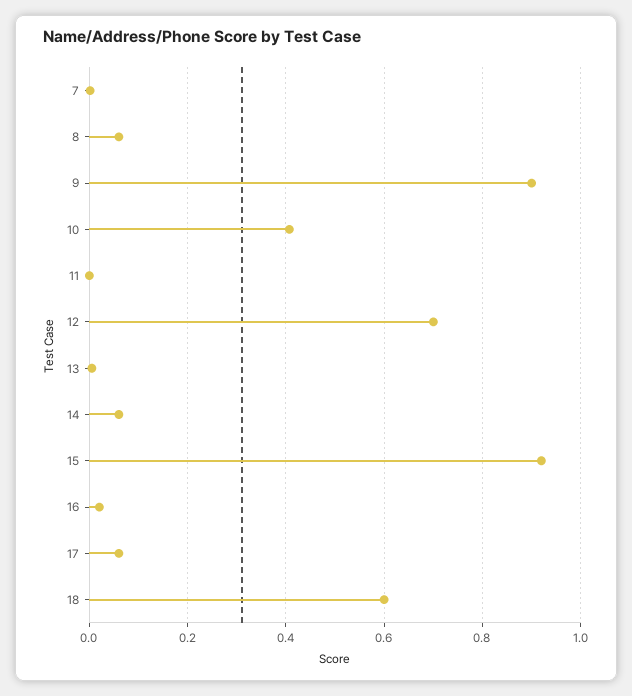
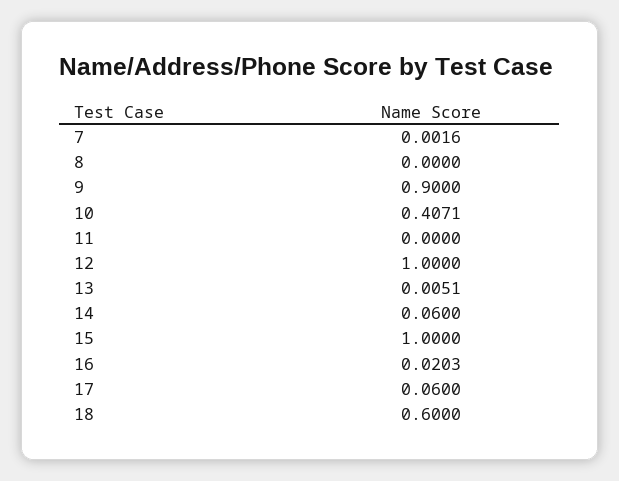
8: 0.06 -> 0
12: 0.7 -> 1
15: 0.92 -> 1

